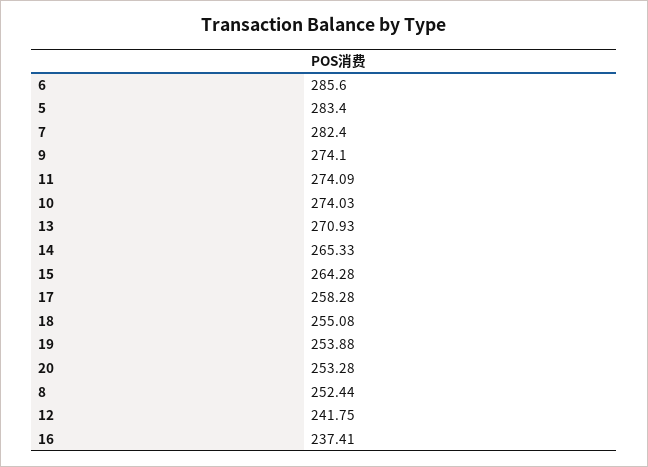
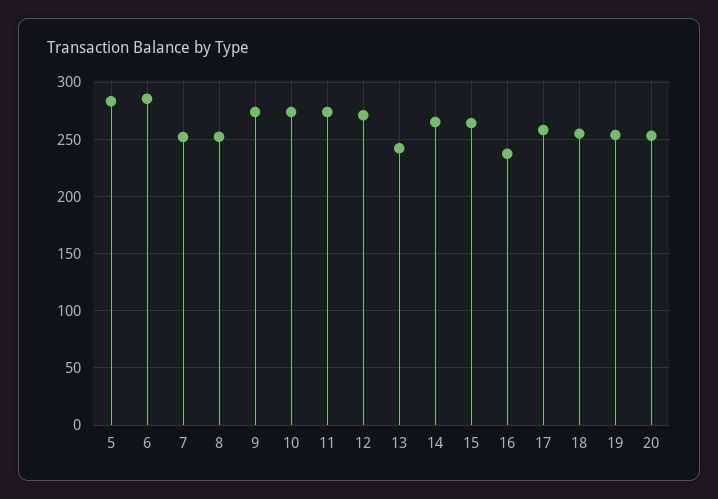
7: 282.4 -> 250
13: 270.93 -> 240
12: 241.75 -> 270

